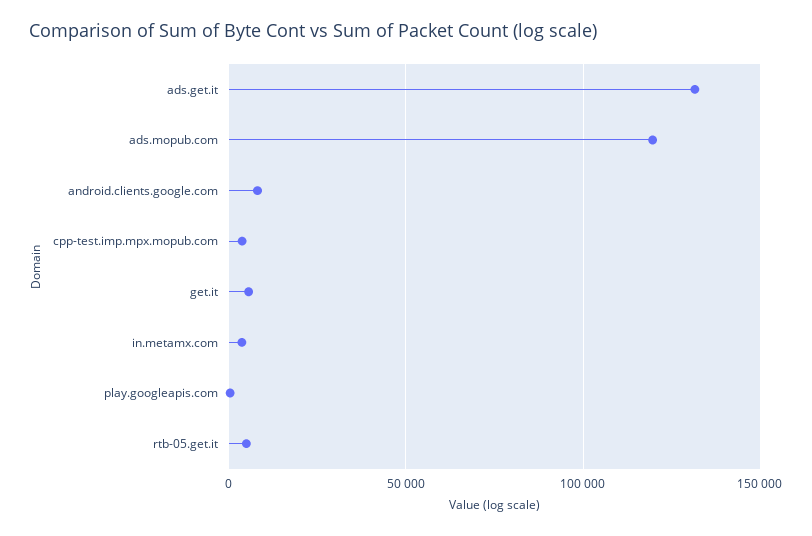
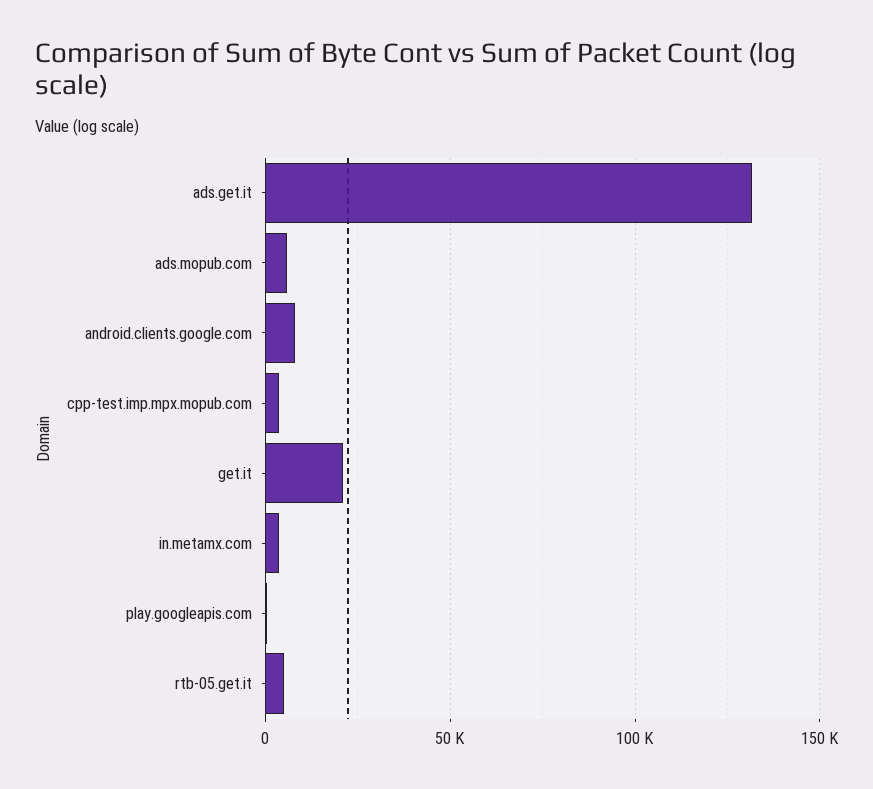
ads.mopub.com: 120000 -> 5000
get.it: 5000 -> 20000

